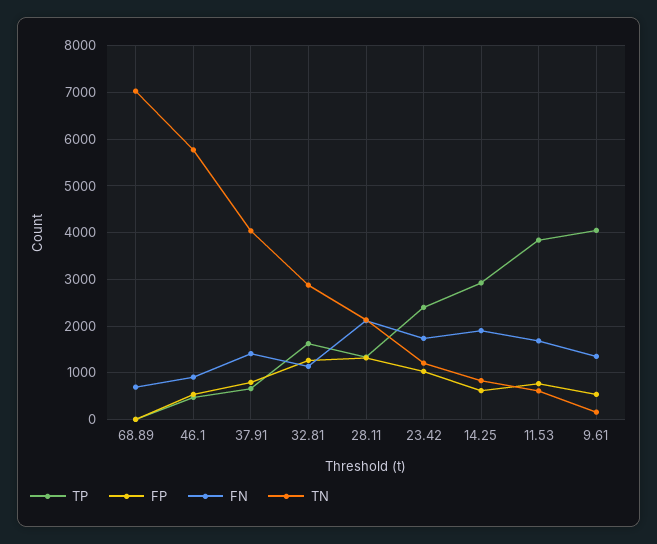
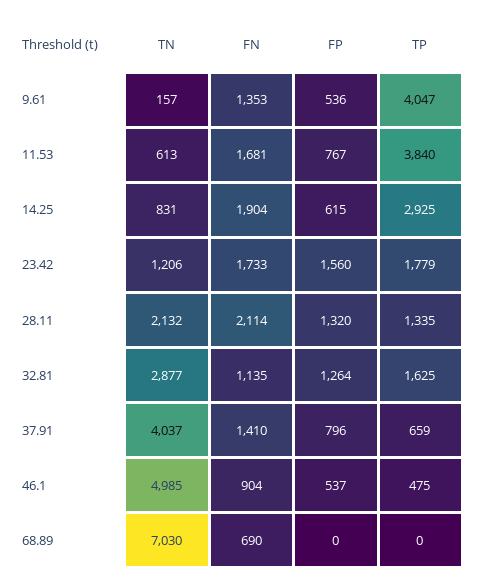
TN, 46.1: 5800 -> 4985
TP, 23.42: 2400 -> 1779
FP, 23.42: 1000 -> 1560

